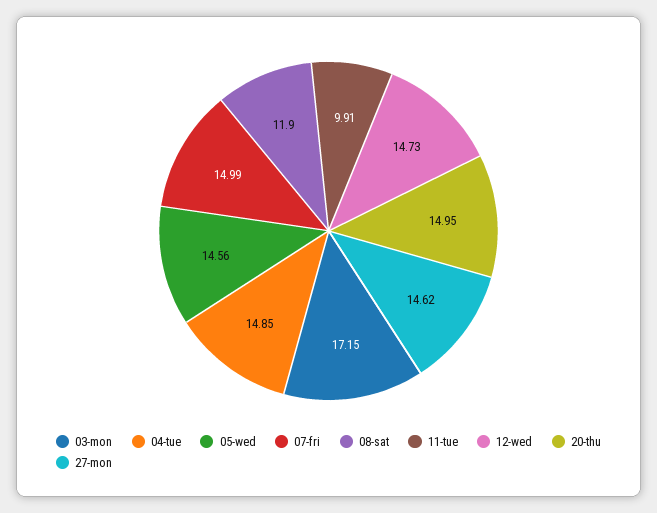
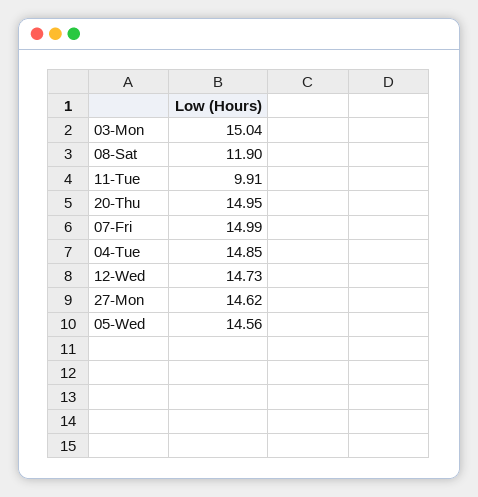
03-mon: 17.15 -> 15.04

